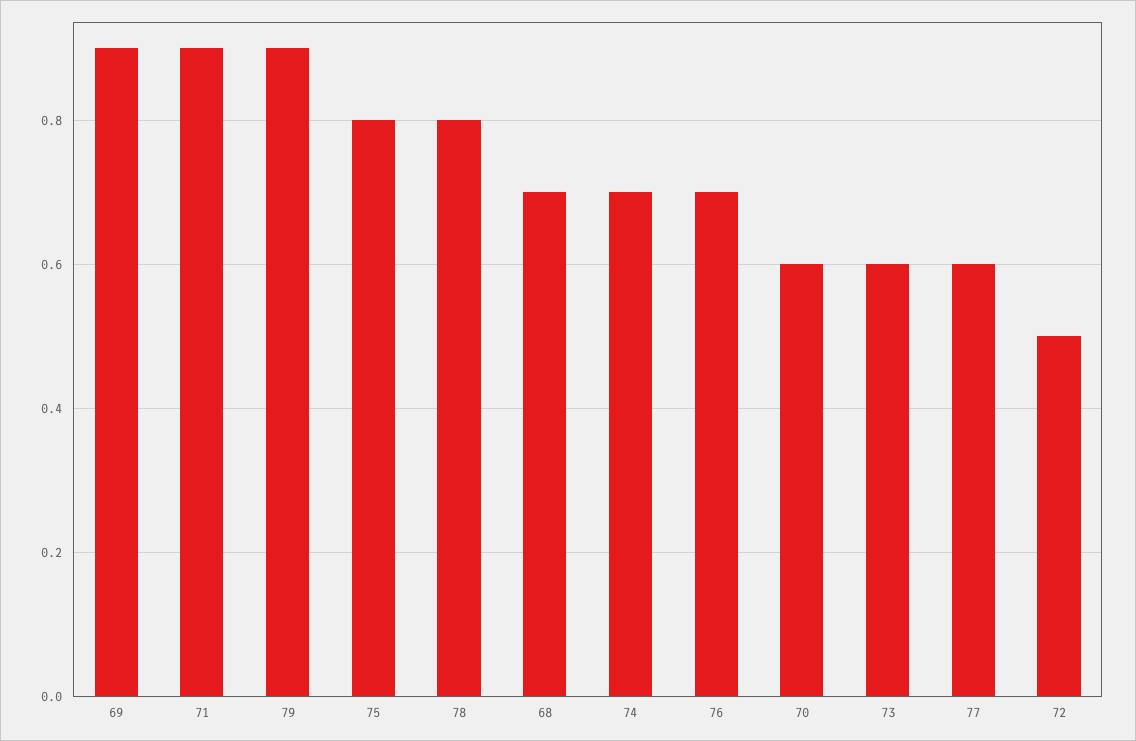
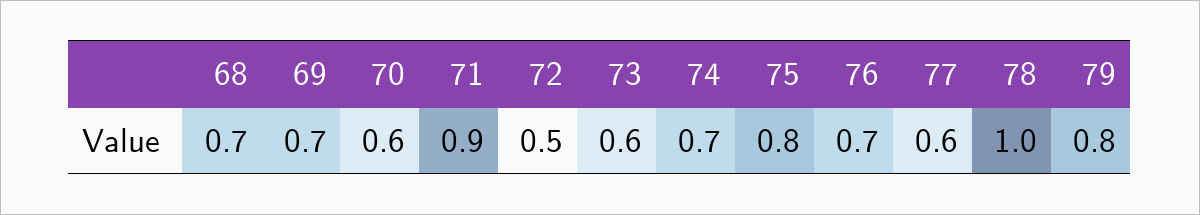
69: 0.9 -> 0.7
79: 0.9 -> 0.8
78: 0.8 -> 1

